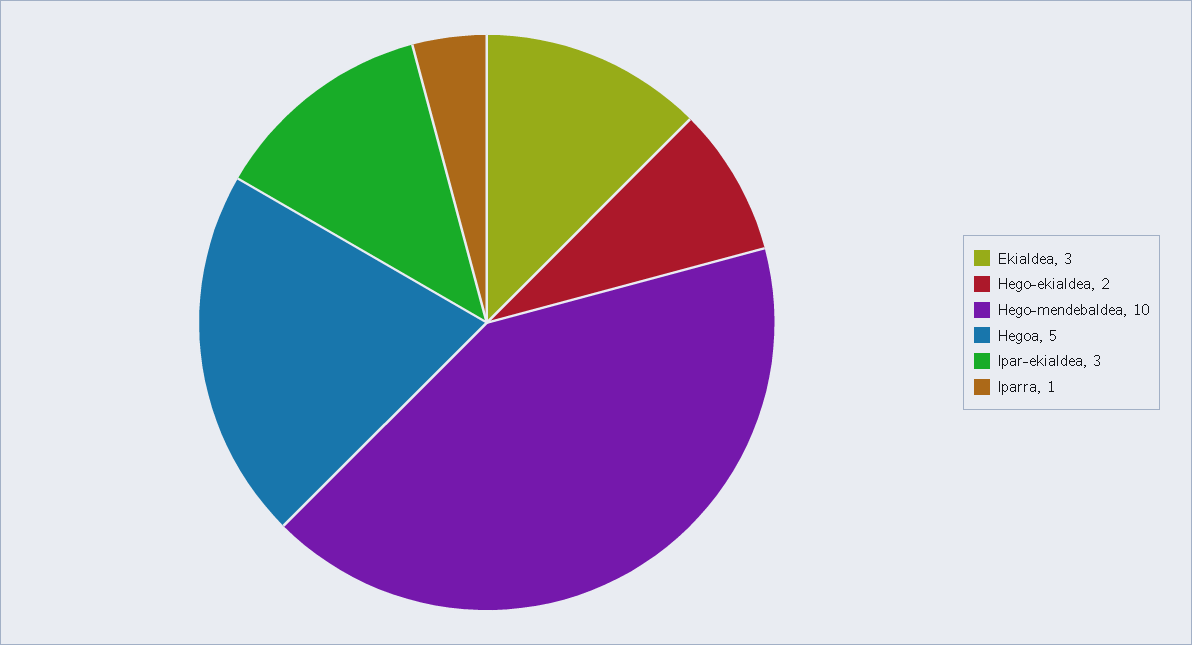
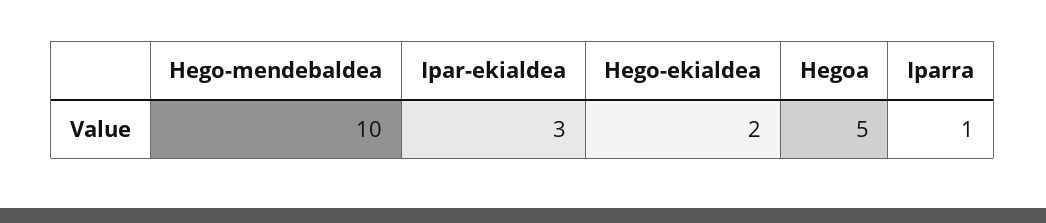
Ekialdea: 3 -> none

